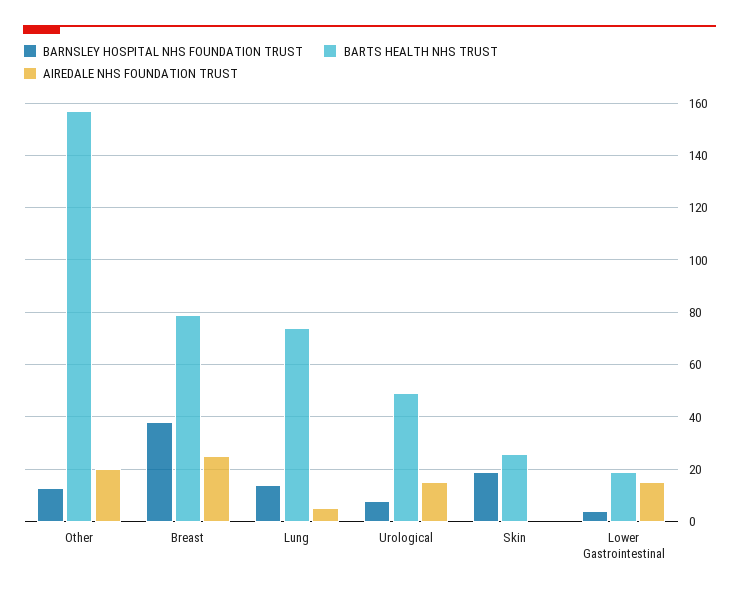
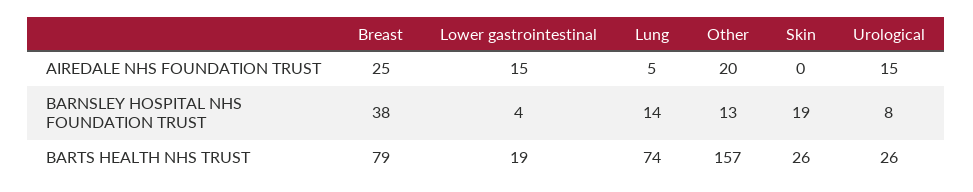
BARTS HEALTH NHS TRUST, Urological: 50 -> 26

